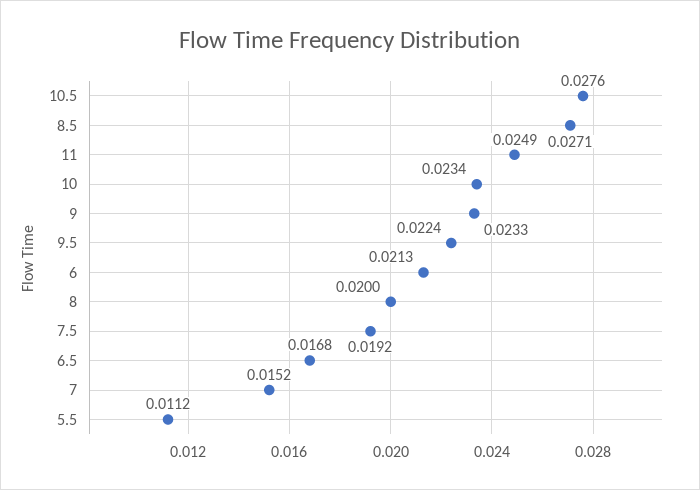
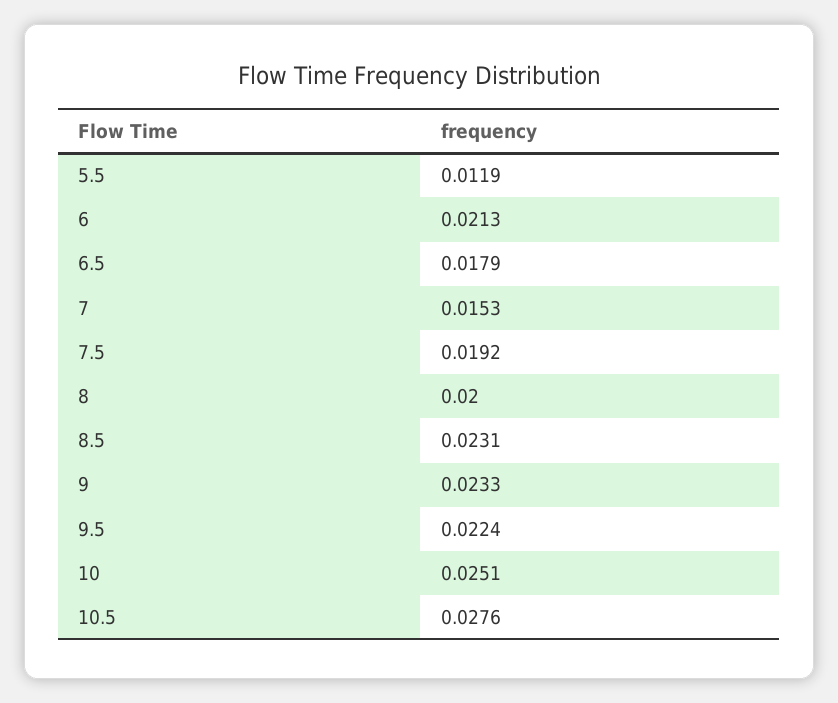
8.5: 0.0271 -> 0.0231
11: 0.0249 -> none
10: 0.0234 -> 0.0251
6.5: 0.0168 -> 0.0179
7: 0.0152 -> 0.0153
5.5: 0.0112 -> 0.0119

